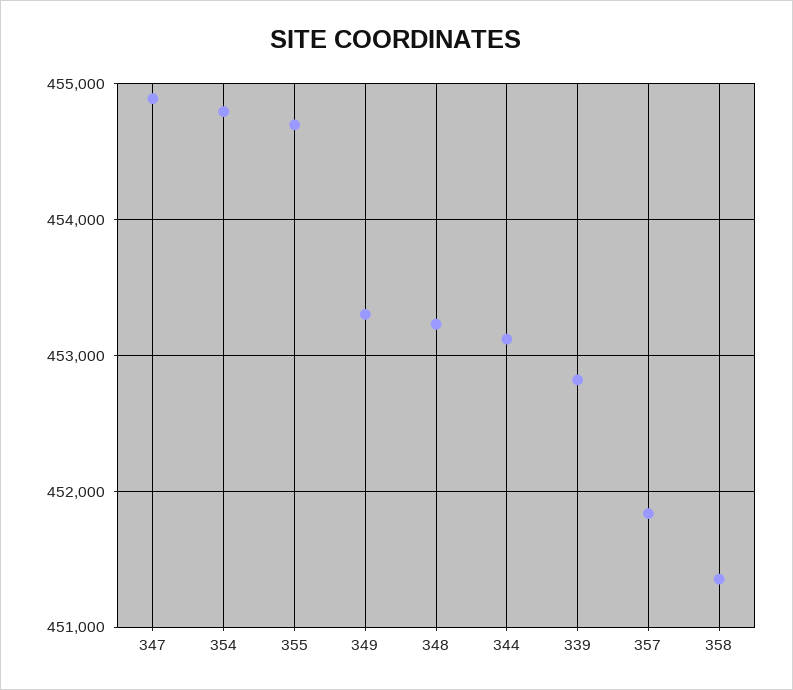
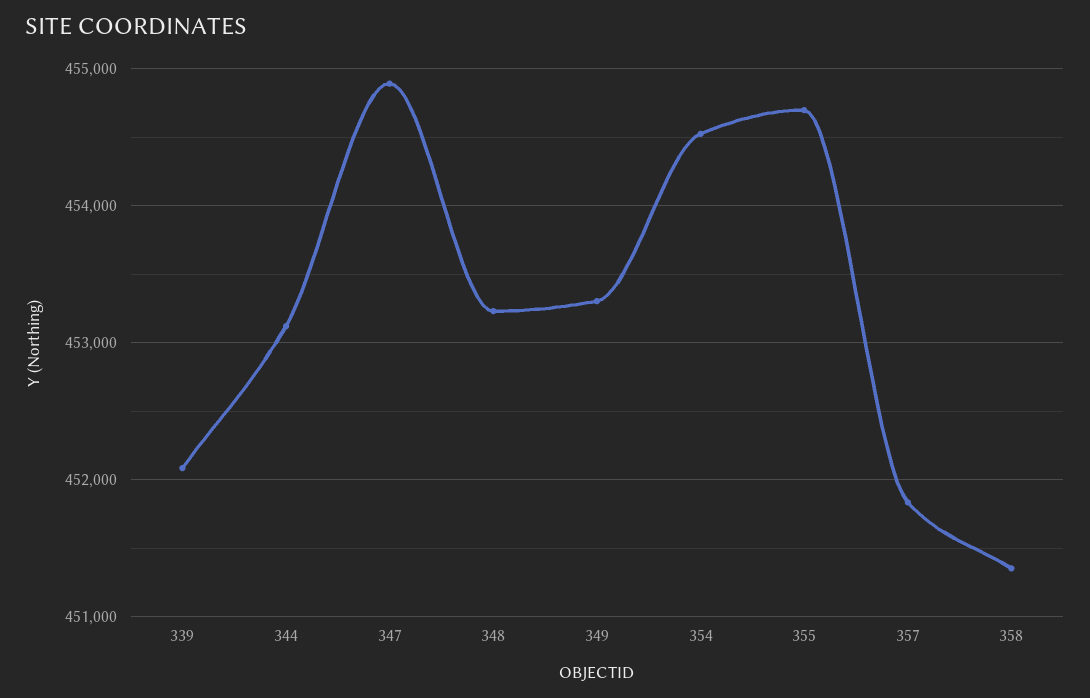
354: 454800 -> 454500
339: 452800 -> 452100

